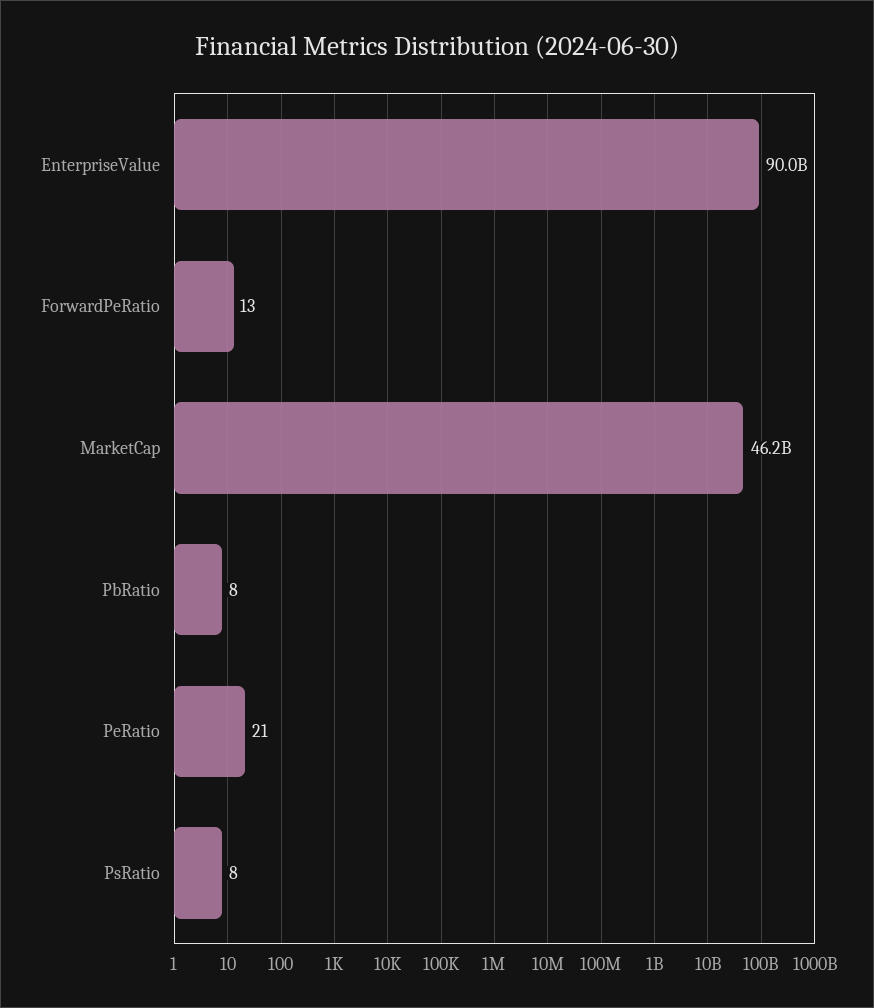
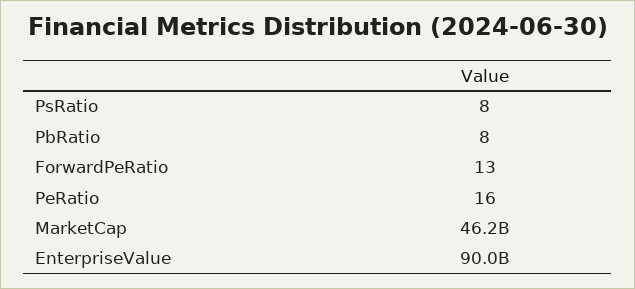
PeRatio: 21 -> 16

